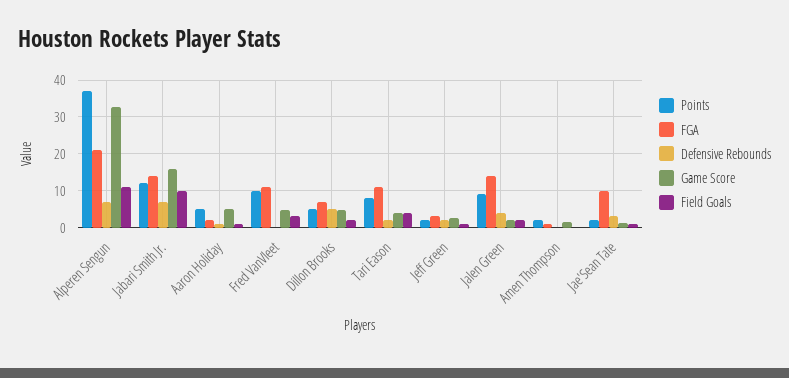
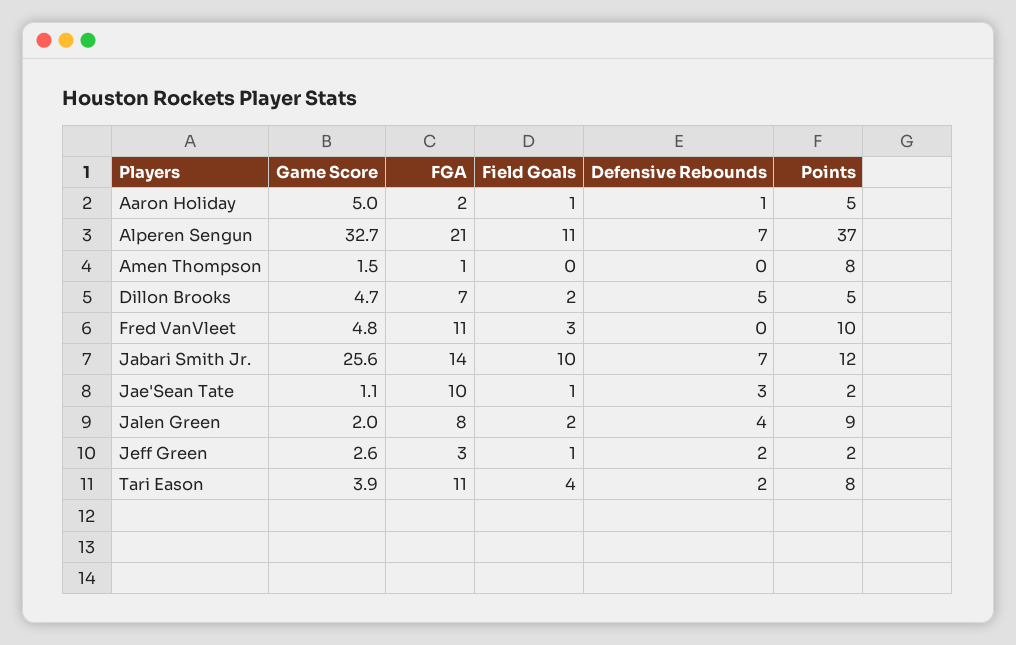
Game Score, Jabari Smith Jr.: 16 -> 25.6
FGA, Jalen Green: 14 -> 8
Points, Amen Thompson: 2 -> 8

